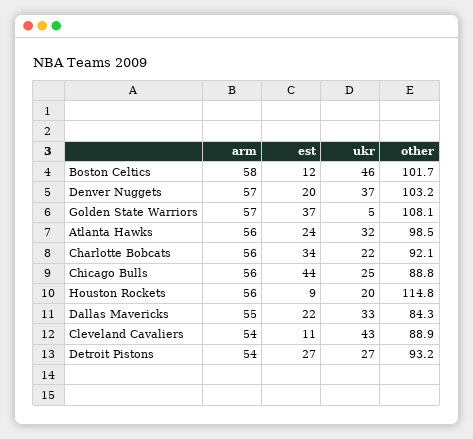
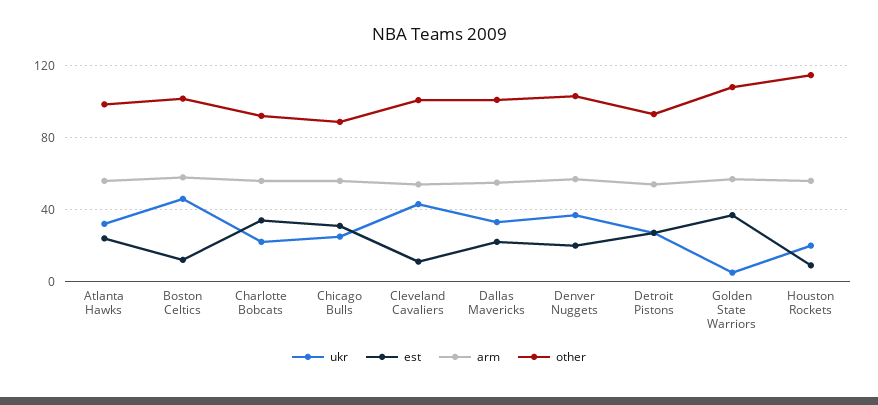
est, Chicago Bulls: 44 -> 30
other, Dallas Mavericks: 84.3 -> 100
other, Cleveland Cavaliers: 88.9 -> 100

